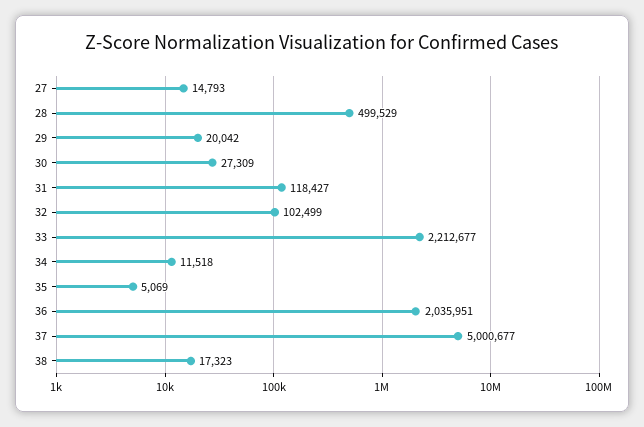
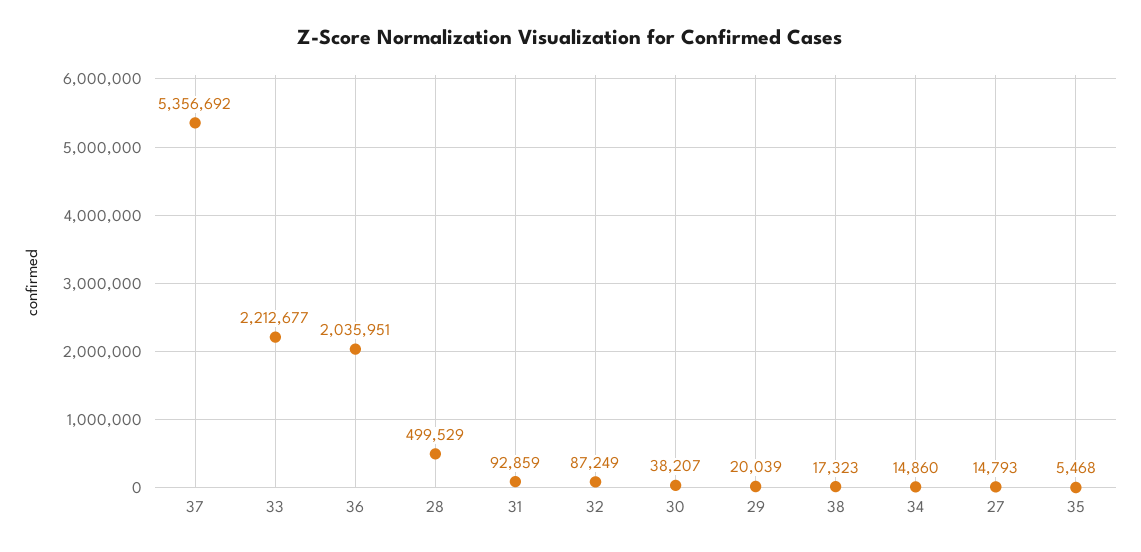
29: 20042 -> 20039
30: 27309 -> 38207
31: 118427 -> 92859
32: 102499 -> 87249
34: 11518 -> 14860
35: 5069 -> 5468
37: 5000677 -> 5356692

